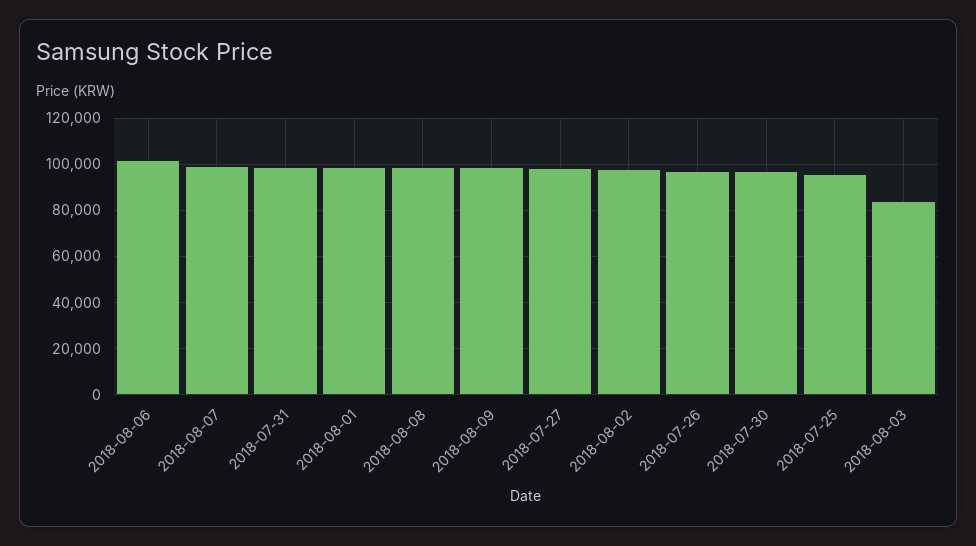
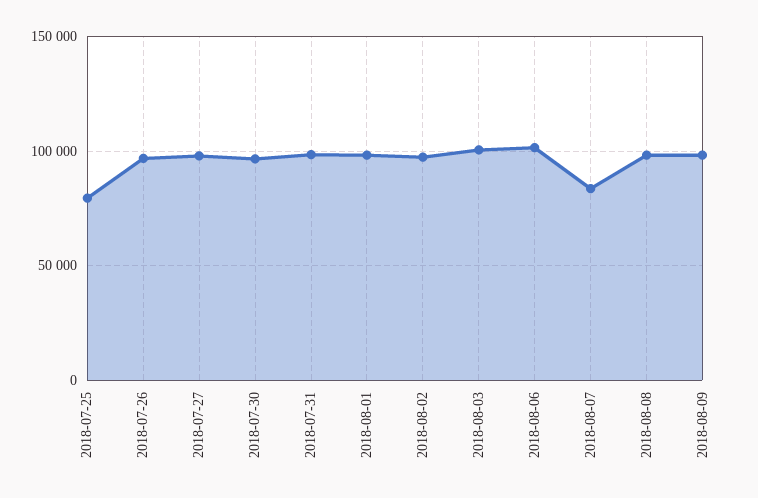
2018-08-07: 100000 -> 85000
2018-07-25: 95000 -> 80000
2018-08-03: 85000 -> 100000

